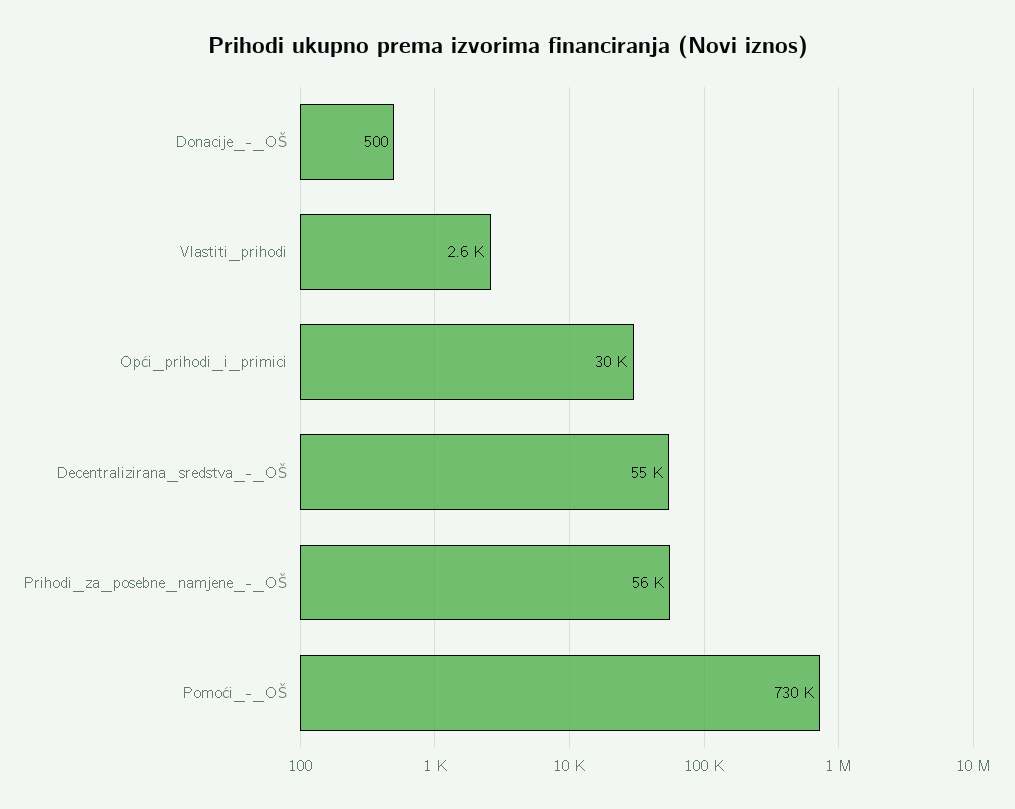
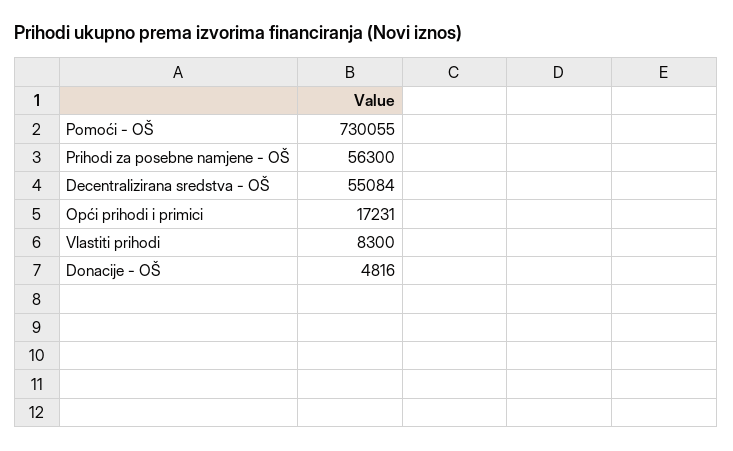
Donacije_-_OŠ: 500 -> 4816
Vlastiti_prihodi: 2600 -> 8300
Opći_prihodi_i_primici: 30000 -> 17231

